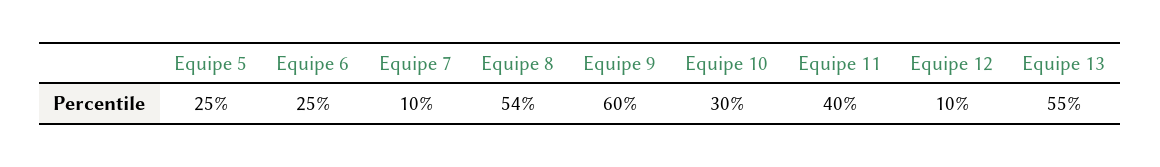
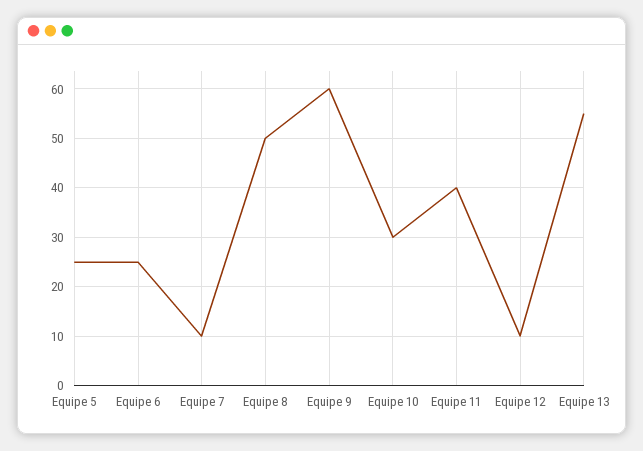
Equipe 8: 54 -> 50

